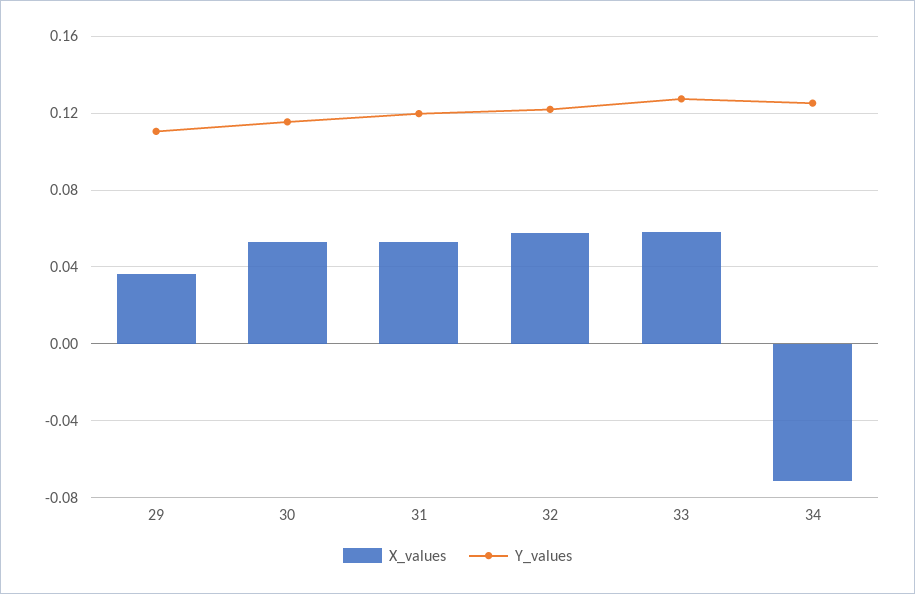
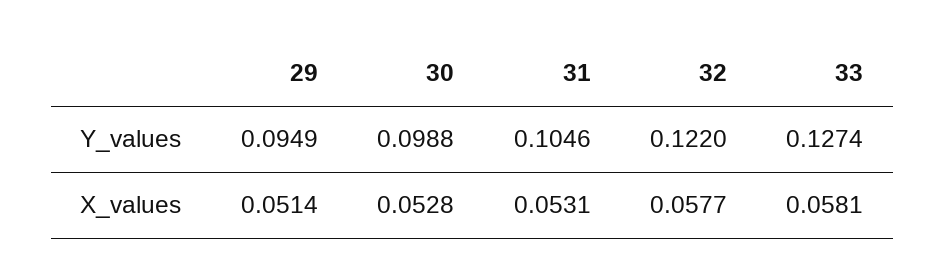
X_values, 29: 0.035 -> 0.0514
Y_values, 29: 0.11 -> 0.0949
Y_values, 30: 0.115 -> 0.0988
Y_values, 31: 0.12 -> 0.1046
X_values, 34: -0.07 -> none
Y_values, 34: 0.125 -> none

